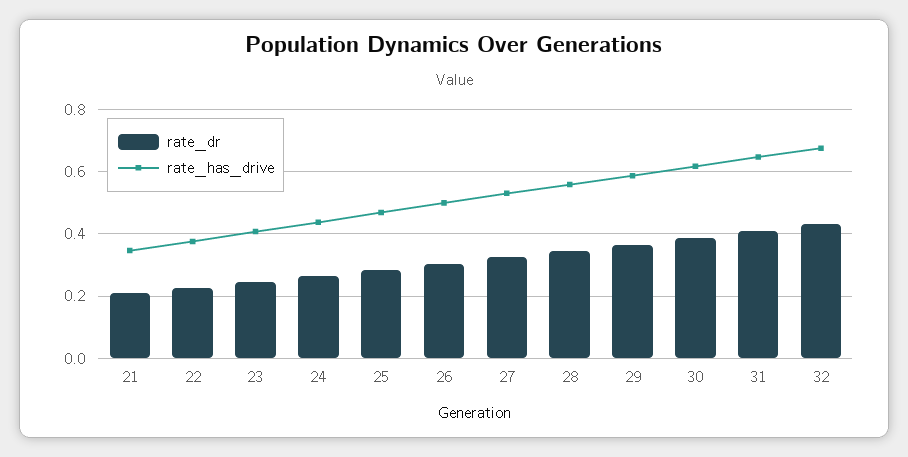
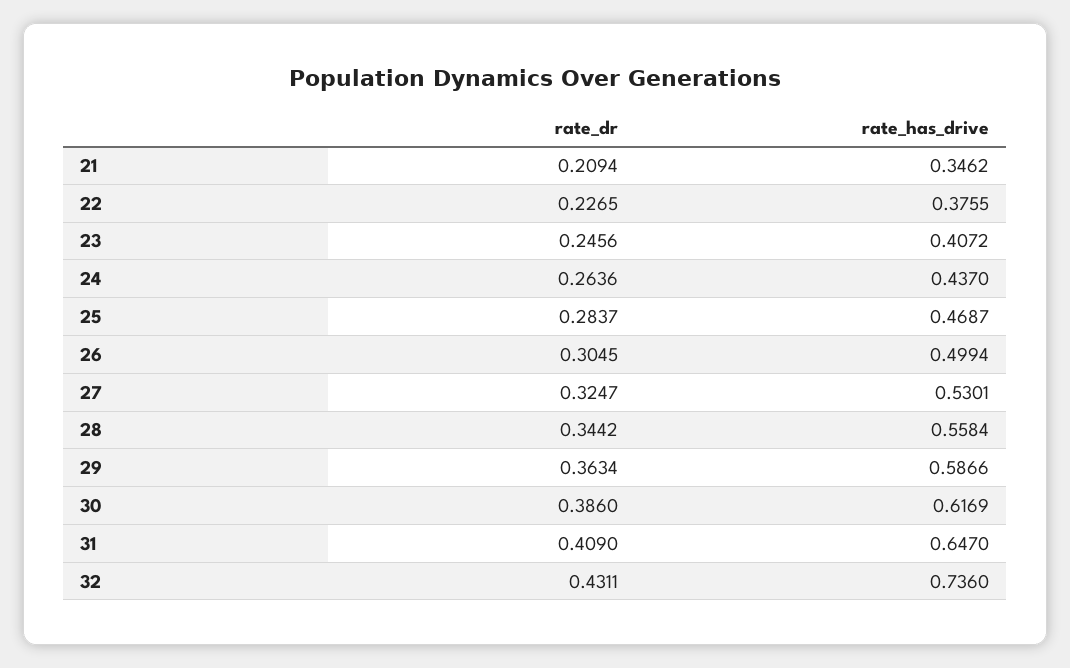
rate_has_drive, 32: 0.68 -> 0.736

